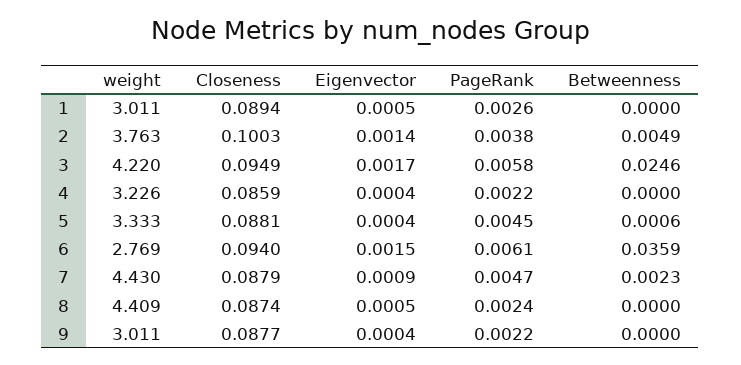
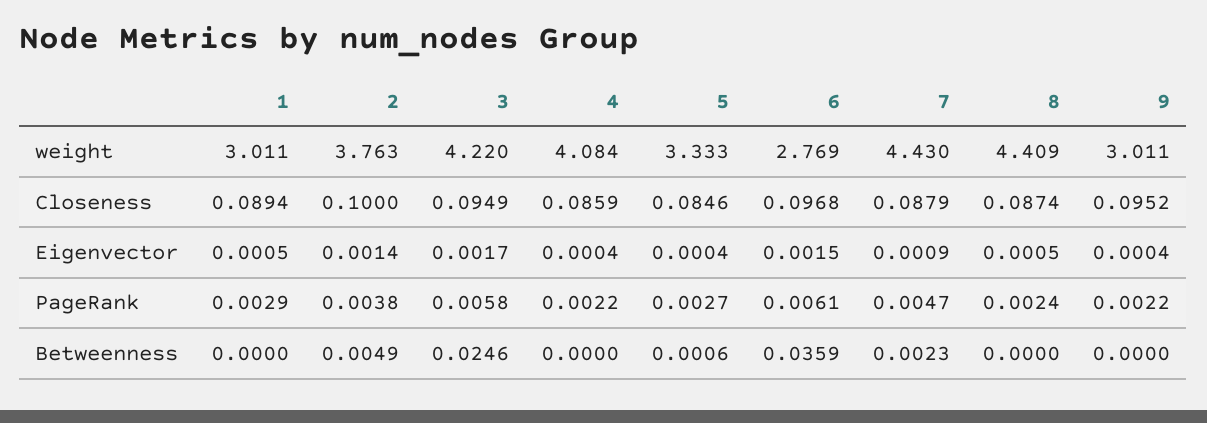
PageRank, 1: 0.0026 -> 0.0029
Closeness, 2: 0.1003 -> 0.1
weight, 4: 3.226 -> 4.084
Closeness, 5: 0.0881 -> 0.0846
PageRank, 5: 0.0045 -> 0.0027
Closeness, 6: 0.094 -> 0.0968
Closeness, 9: 0.0877 -> 0.0952

